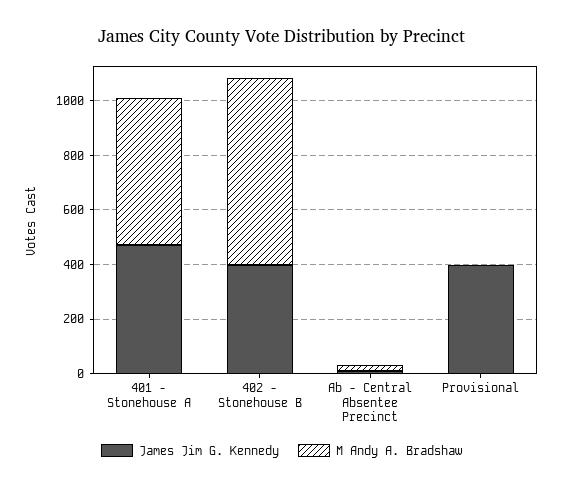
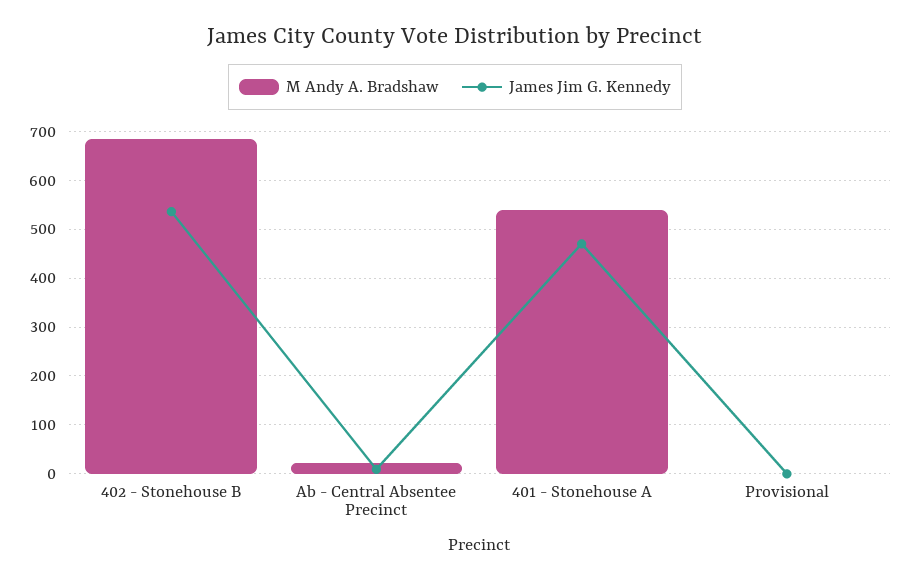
James Jim G. Kennedy, 402 - Stonehouse B: 400 -> 540
James Jim G. Kennedy, Provisional: 400 -> 0

